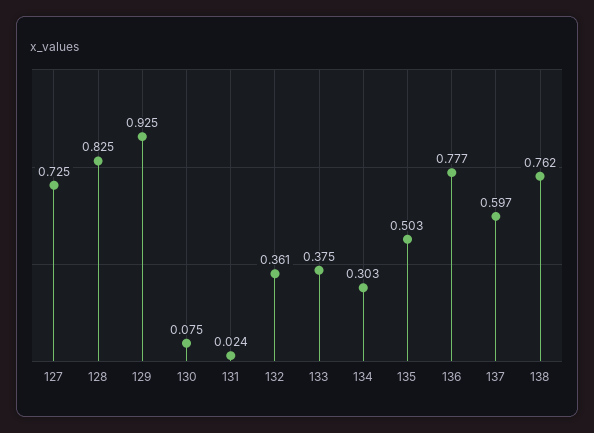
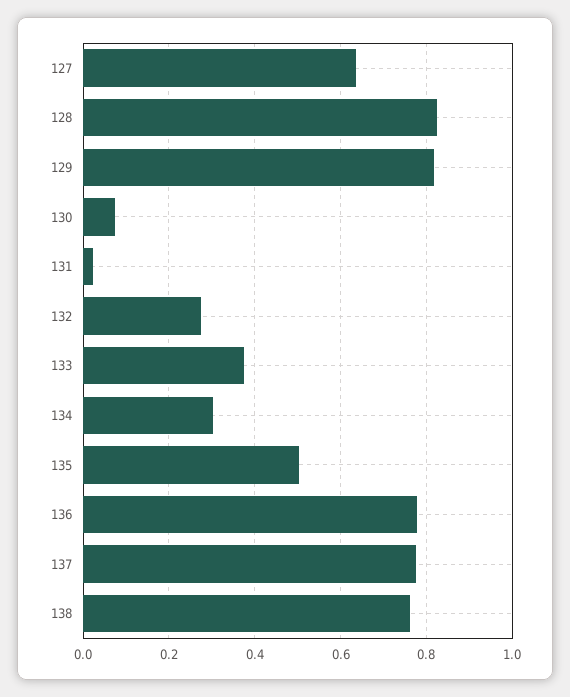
127: 0.725 -> 0.64
129: 0.925 -> 0.82
132: 0.361 -> 0.28
137: 0.597 -> 0.78

